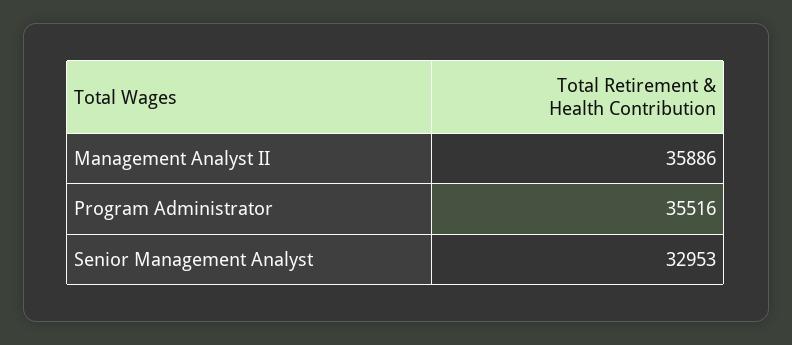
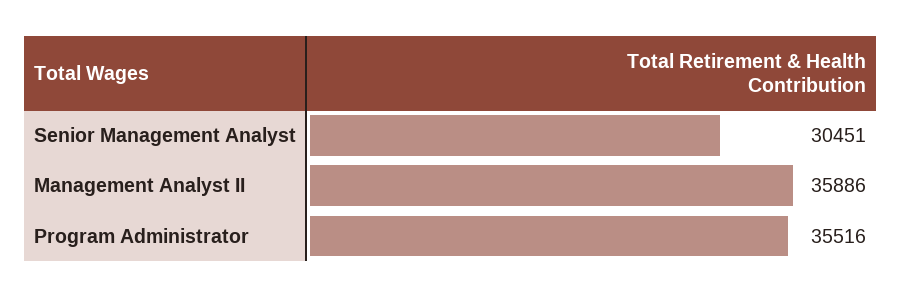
Senior Management Analyst: 32953 -> 30451

